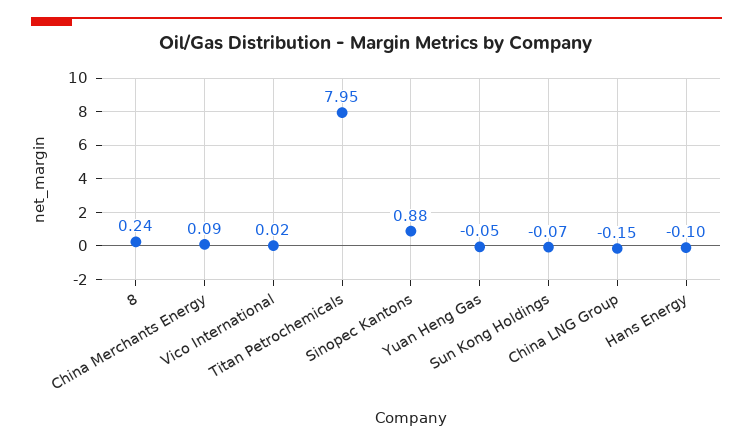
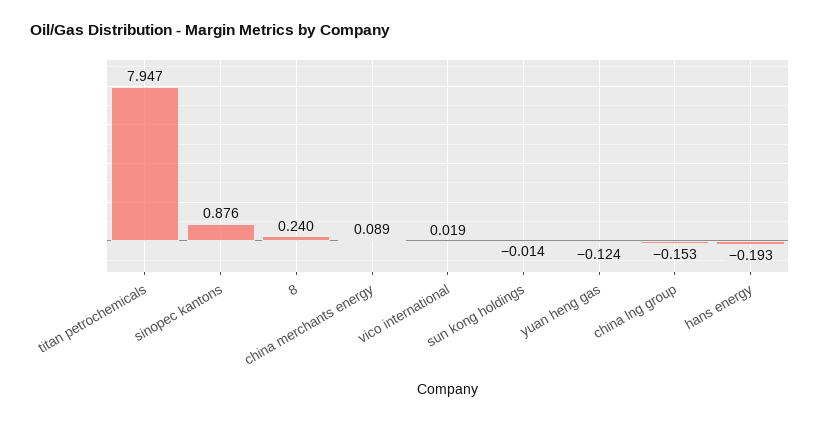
Yuan Heng Gas: -0.05 -> -0.124
Sun Kong Holdings: -0.07 -> -0.014
Hans Energy: -0.1 -> -0.193

